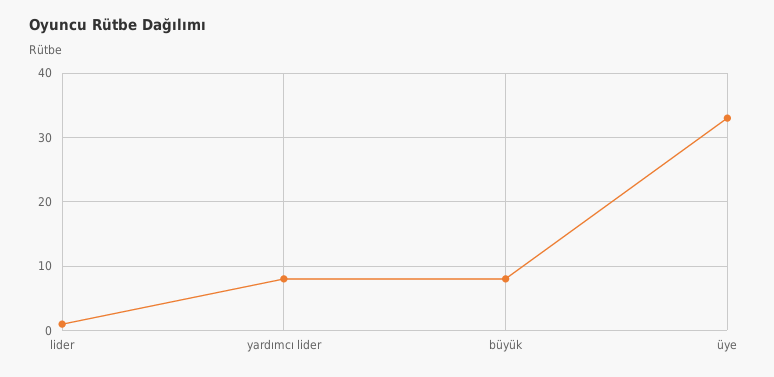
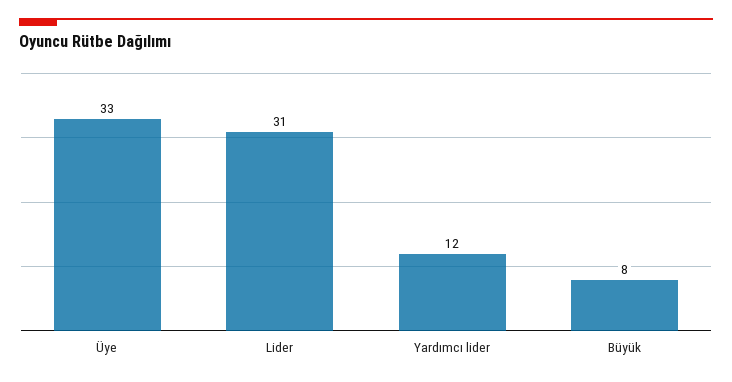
lider: 1 -> 31
yardımcı lider: 8 -> 12

